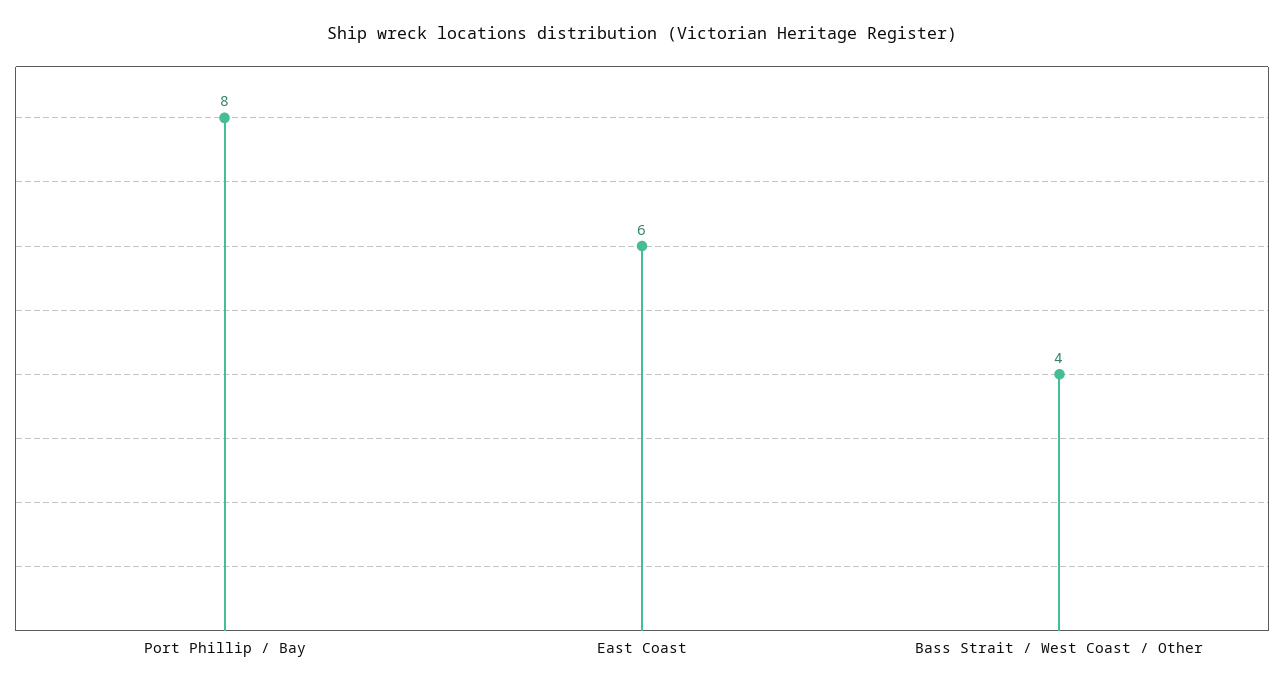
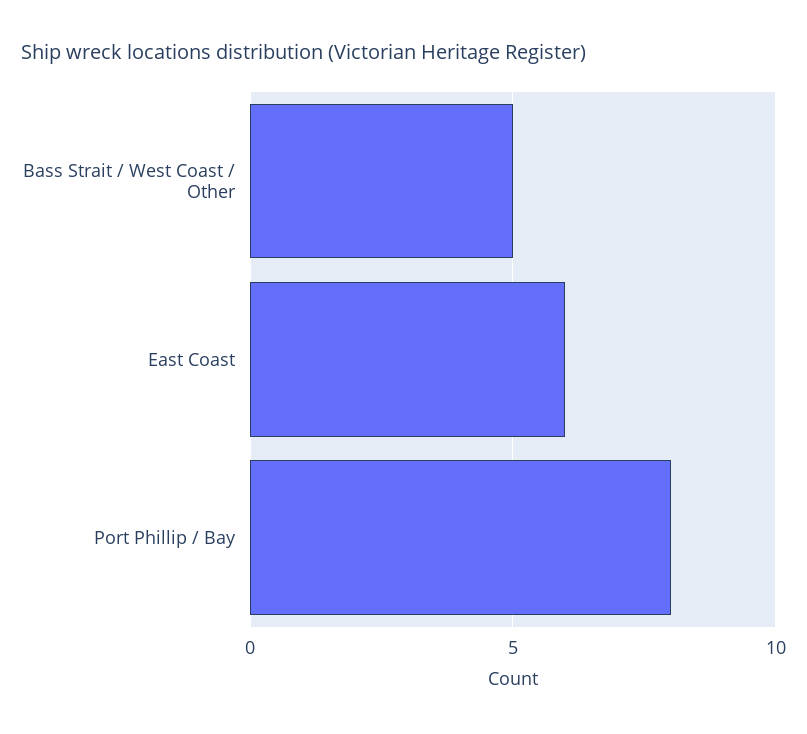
Bass Strait / West Coast / Other: 4 -> 5

